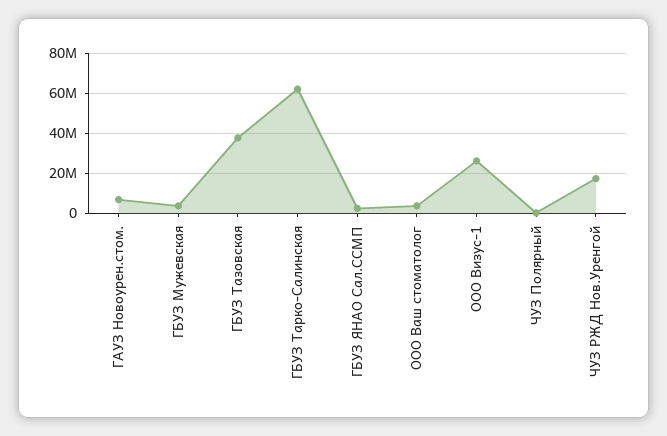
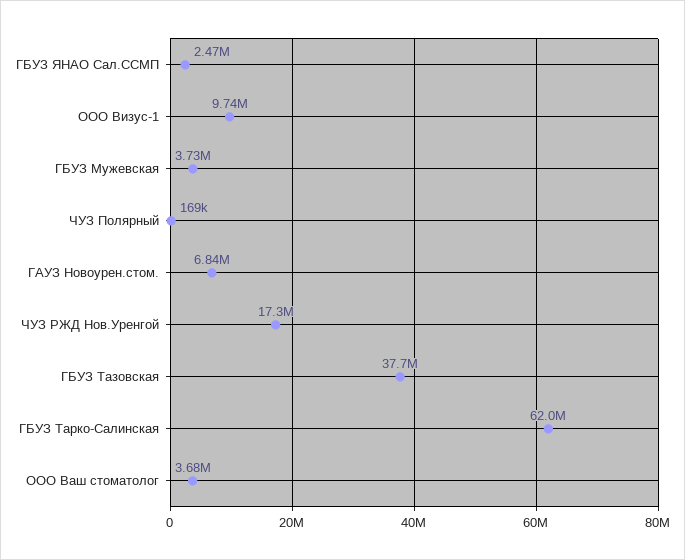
ООО Визус-1: 25000000 -> 9740000

